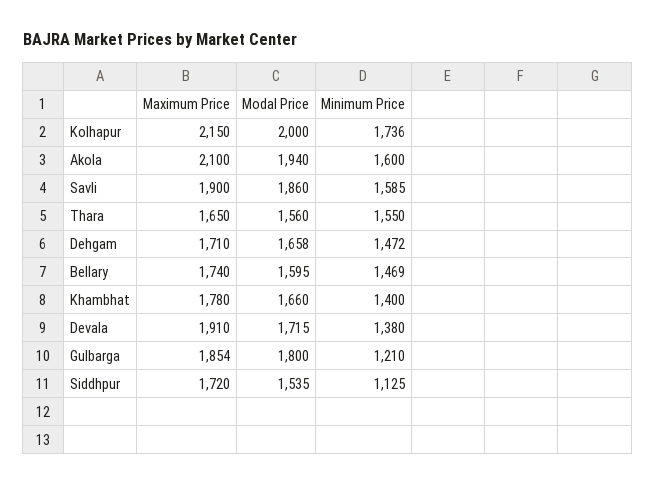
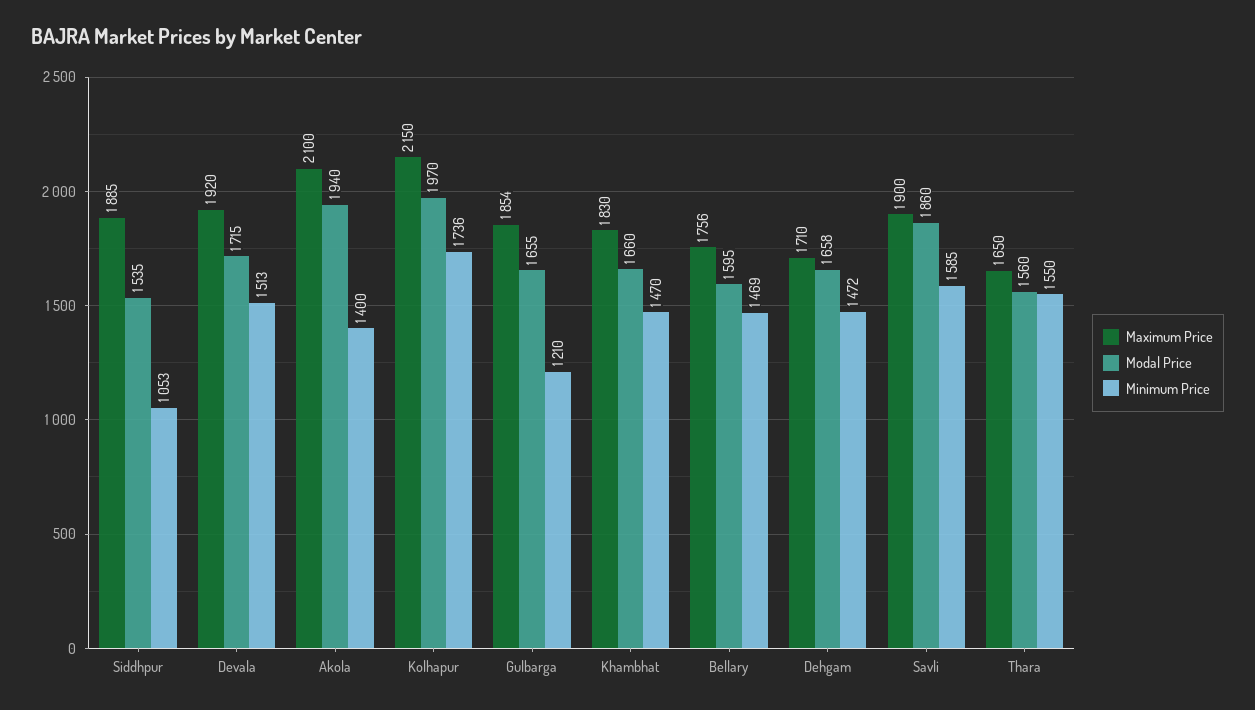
Modal Price, Kolhapur: 2000 -> 1970
Minimum Price, Akola: 1600 -> 1400
Maximum Price, Bellary: 1740 -> 1756
Maximum Price, Khambhat: 1780 -> 1830
Minimum Price, Khambhat: 1400 -> 1470
Maximum Price, Devala: 1910 -> 1920
Minimum Price, Devala: 1380 -> 1513
Modal Price, Gulbarga: 1800 -> 1655
Maximum Price, Siddhpur: 1720 -> 1885
Minimum Price, Siddhpur: 1125 -> 1053

